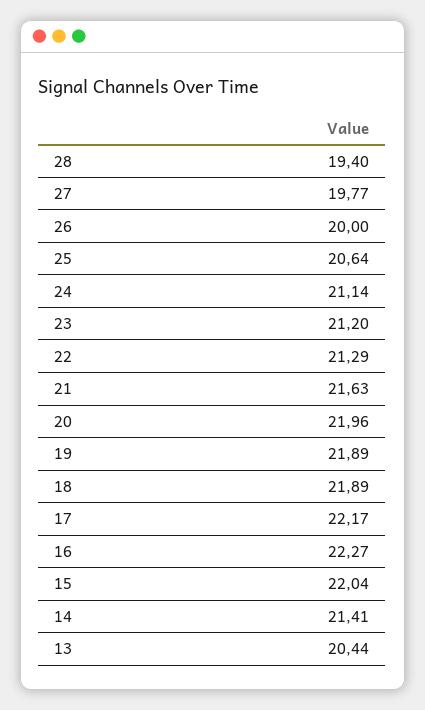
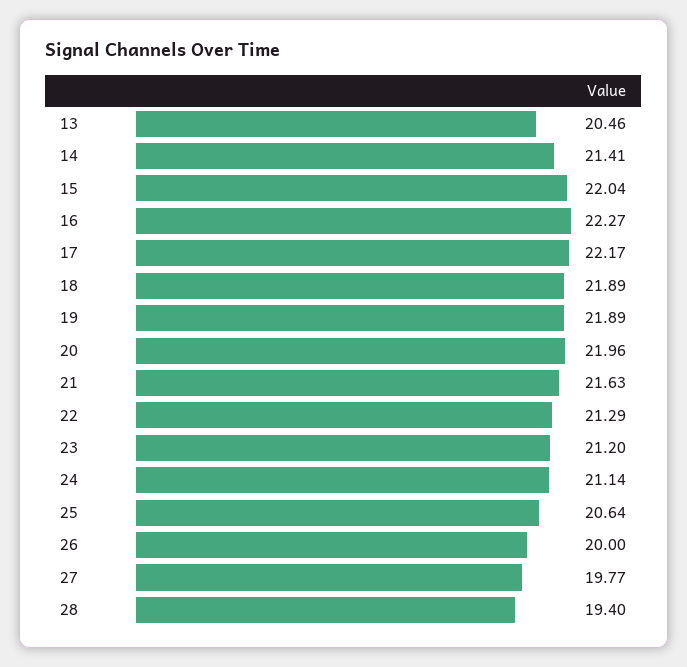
13: 20.44 -> 20.46

